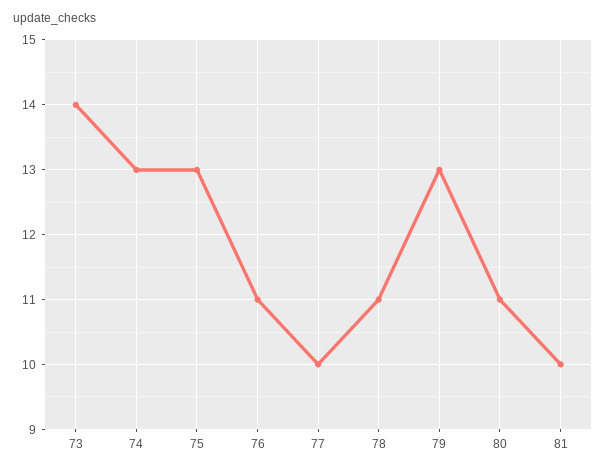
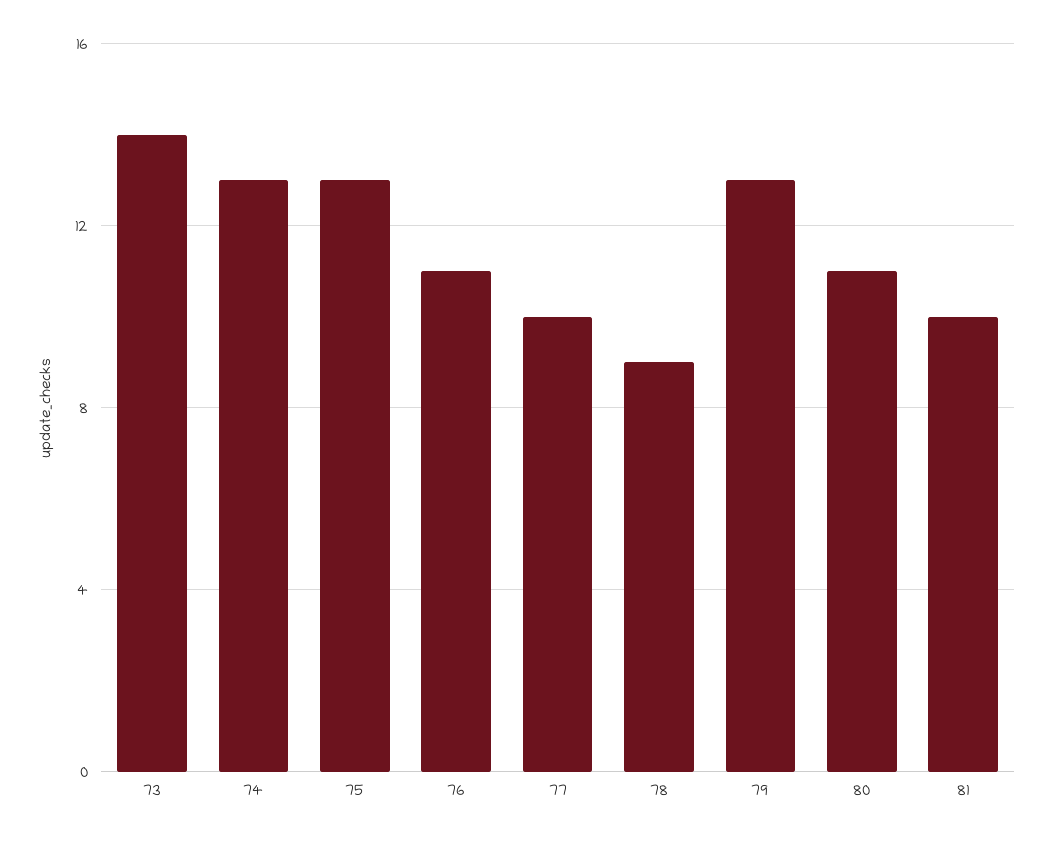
78: 11 -> 9

